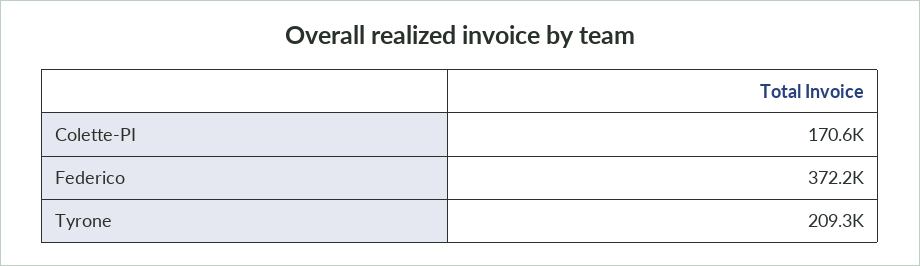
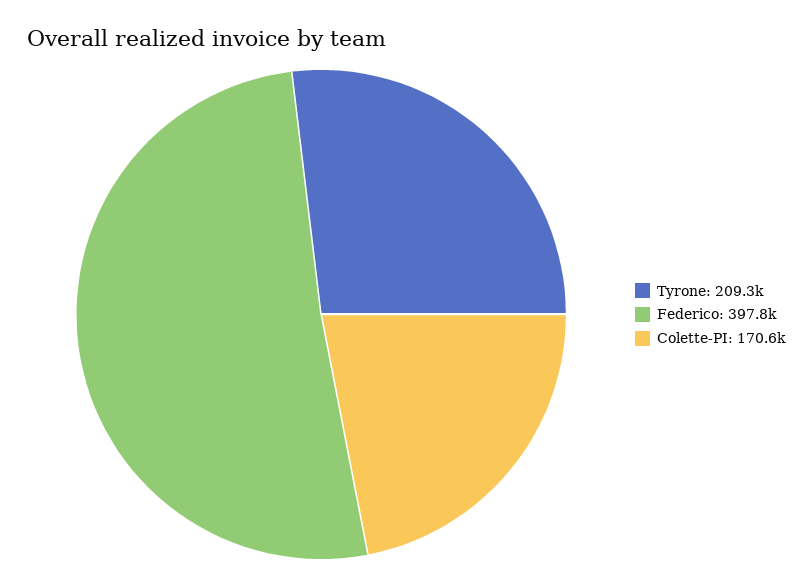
Federico: 372200 -> 397800

